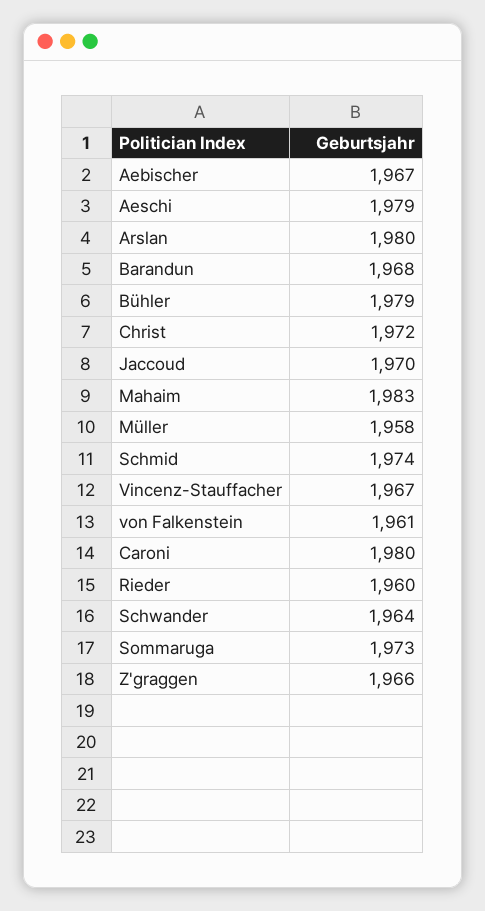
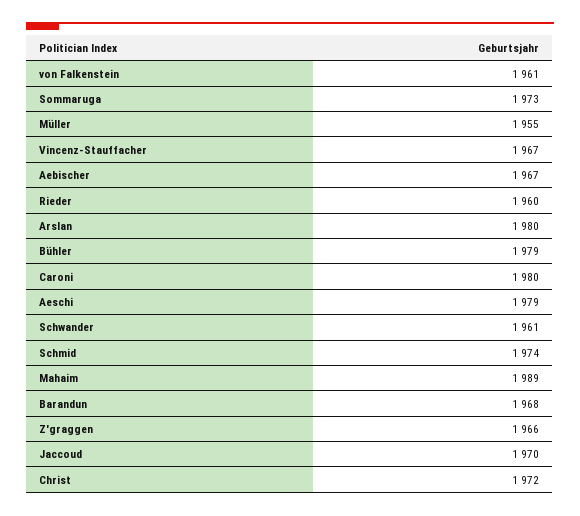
Mahaim: 1983 -> 1989
Müller: 1958 -> 1955
Schwander: 1964 -> 1961

